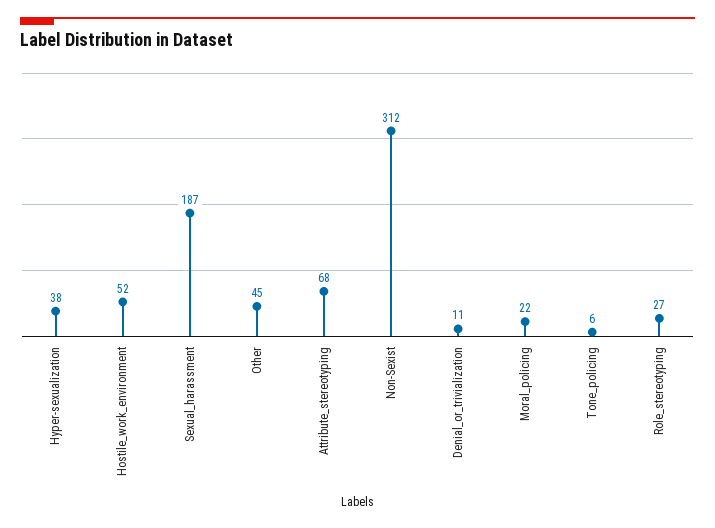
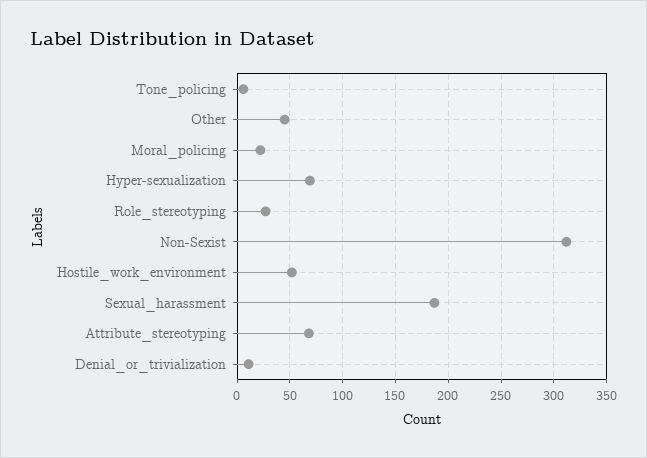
Hyper-sexualization: 38 -> 70

